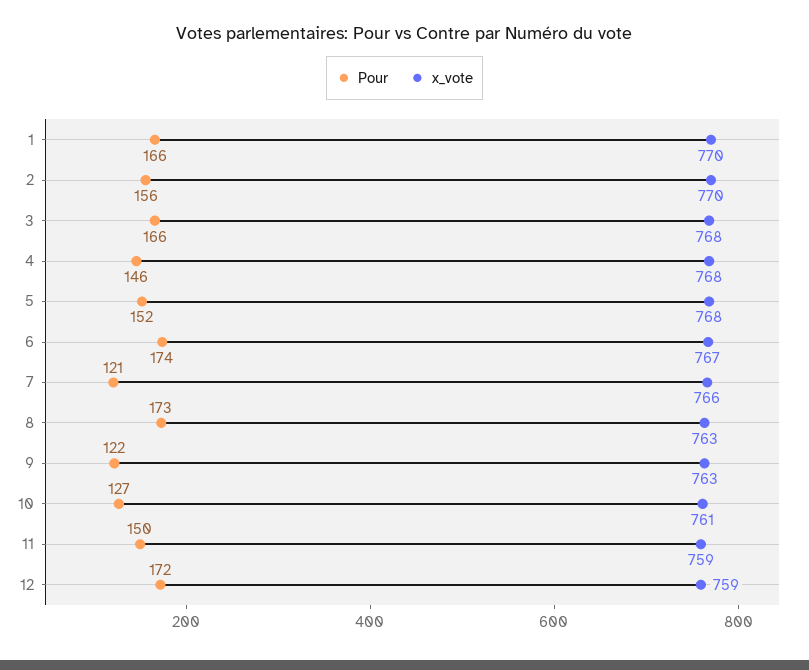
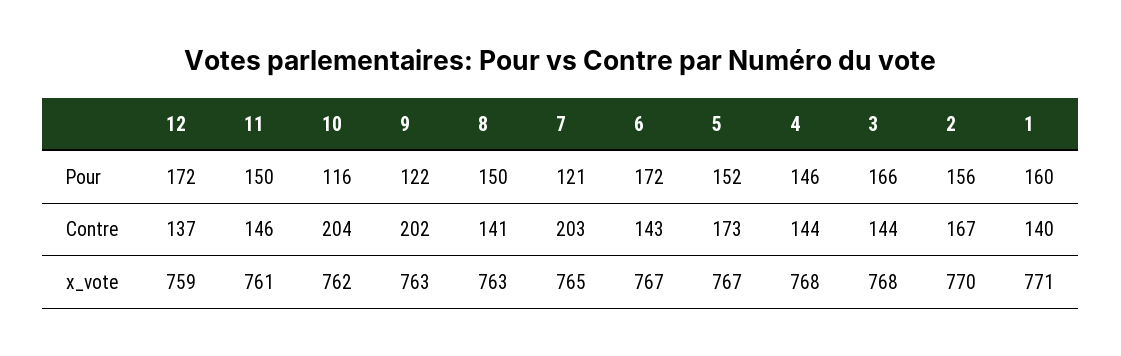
Pour, 1: 166 -> 160
x_vote, 1: 770 -> 771
x_vote, 5: 768 -> 767
Pour, 6: 174 -> 172
x_vote, 7: 766 -> 765
Pour, 8: 173 -> 150
Pour, 10: 127 -> 116
x_vote, 10: 761 -> 762
x_vote, 11: 759 -> 761
Contre, 12: none -> 137
Contre, 11: none -> 146
Contre, 10: none -> 204
Contre, 9: none -> 202
Contre, 8: none -> 141
Contre, 7: none -> 203
Contre, 6: none -> 143
Contre, 5: none -> 173
Contre, 4: none -> 144
Contre, 3: none -> 144
Contre, 2: none -> 167
Contre, 1: none -> 140

